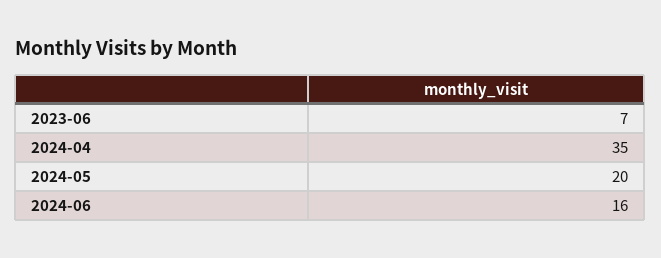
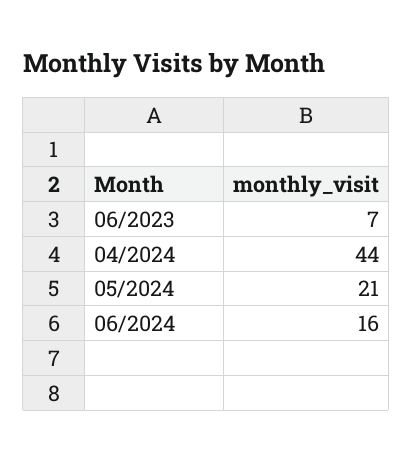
2024-04: 35 -> 44
2024-05: 20 -> 21

